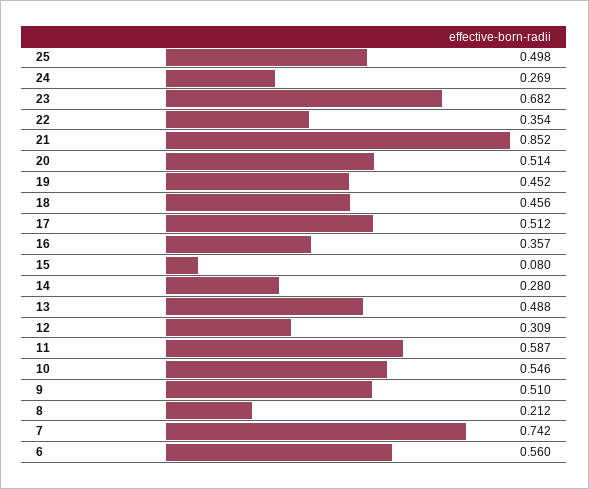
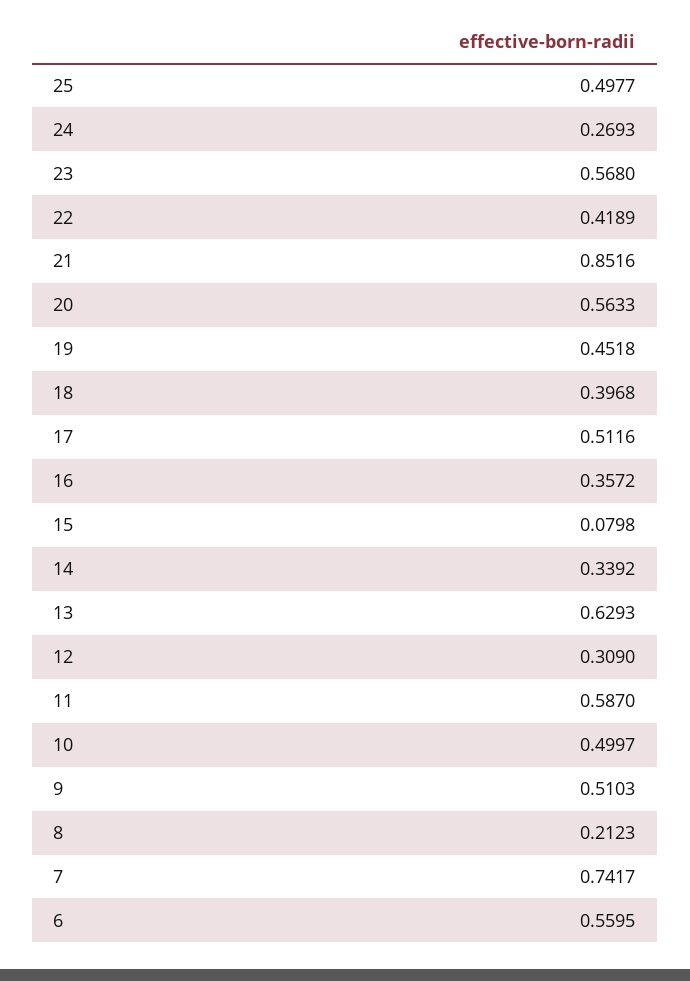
23: 0.682 -> 0.568
22: 0.354 -> 0.4189
20: 0.514 -> 0.5633
18: 0.456 -> 0.3968
14: 0.28 -> 0.3392
13: 0.488 -> 0.6293
10: 0.546 -> 0.4997

